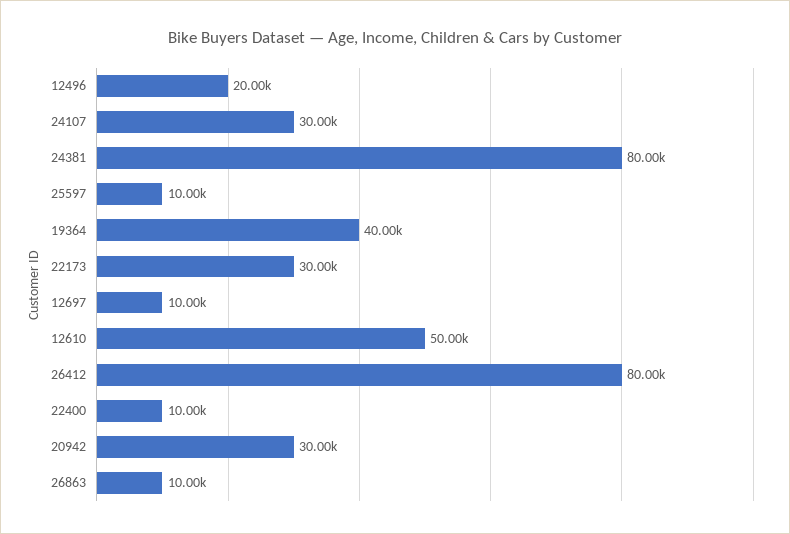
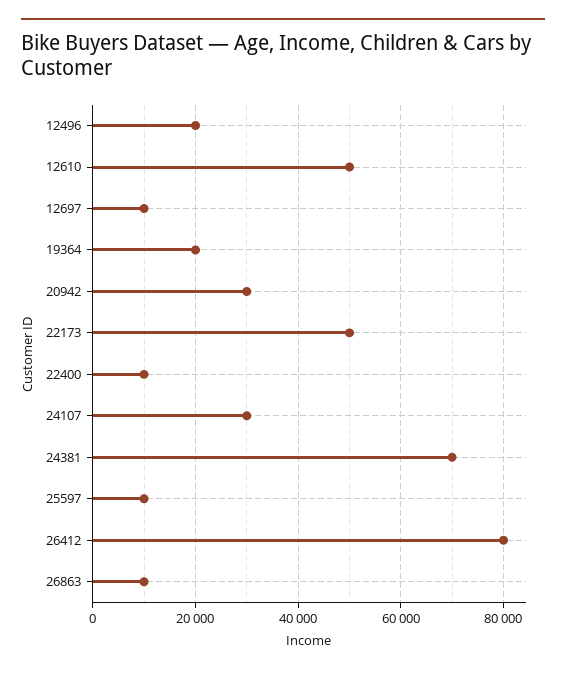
24381: 80000 -> 70000
19364: 40000 -> 20000
22173: 30000 -> 50000

